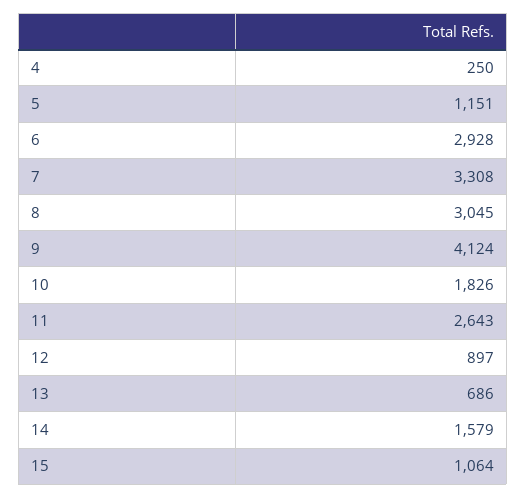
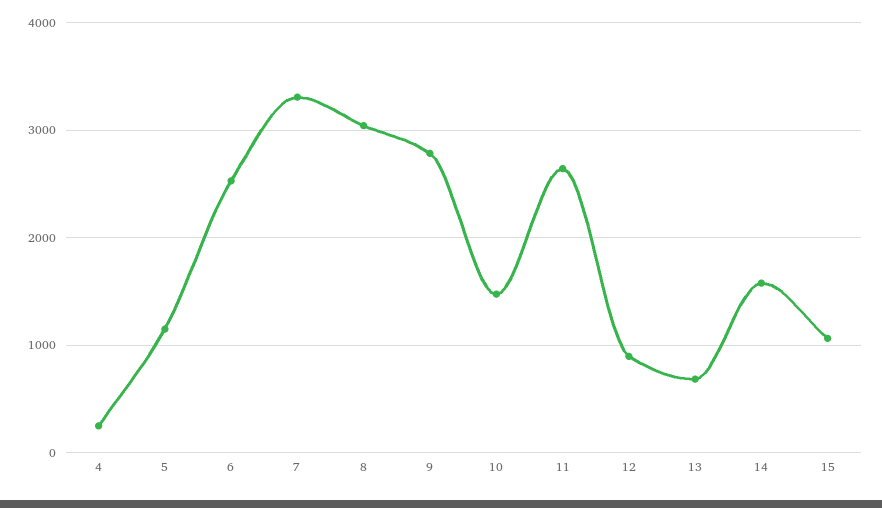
6: 2928 -> 2500
9: 4124 -> 2800
10: 1826 -> 1500

